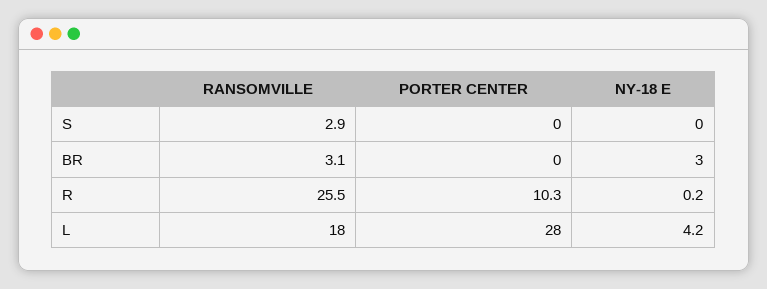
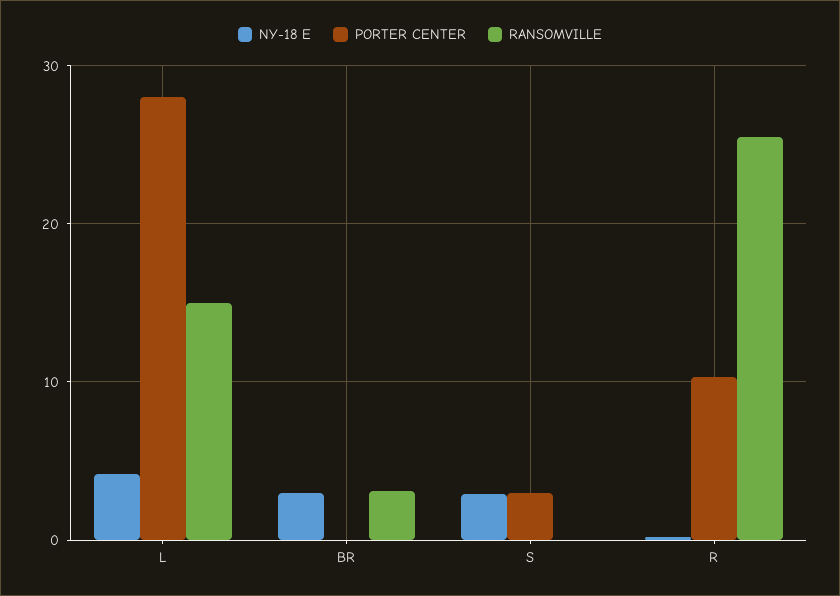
RANSOMVILLE, S: 2.9 -> 0
PORTER CENTER, S: 0 -> 3
NY-18 E, S: 0 -> 3
RANSOMVILLE, L: 18 -> 15

